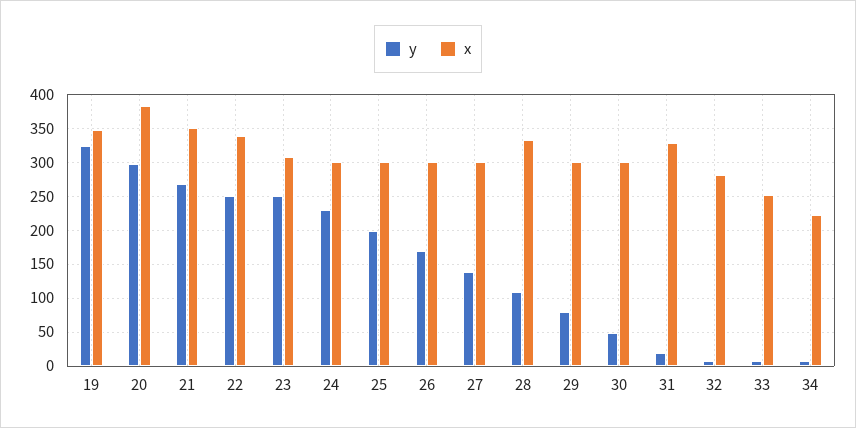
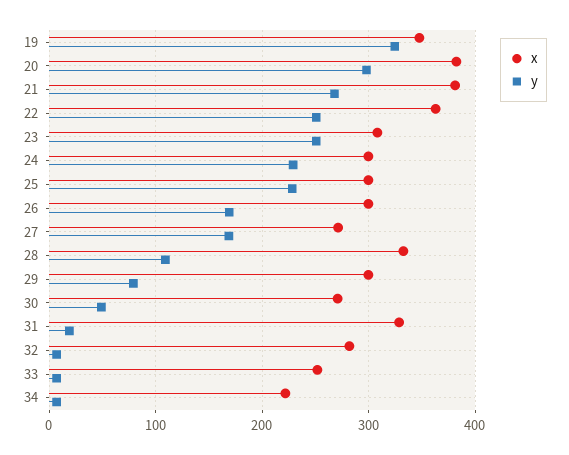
x, 21: 350 -> 380
x, 22: 340 -> 360
y, 25: 200 -> 230
y, 27: 140 -> 170
x, 27: 300 -> 270
x, 30: 300 -> 270

